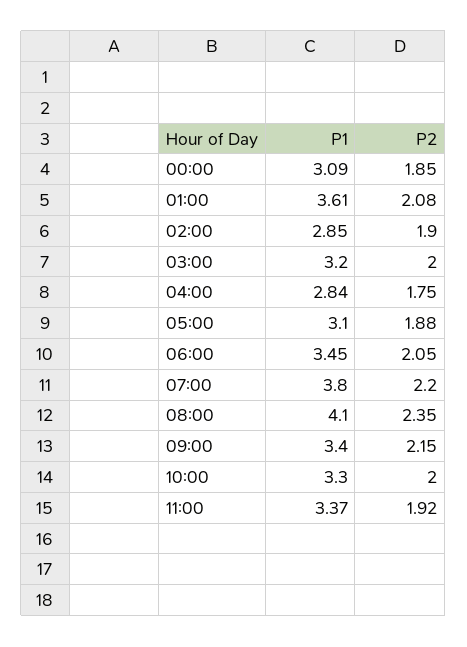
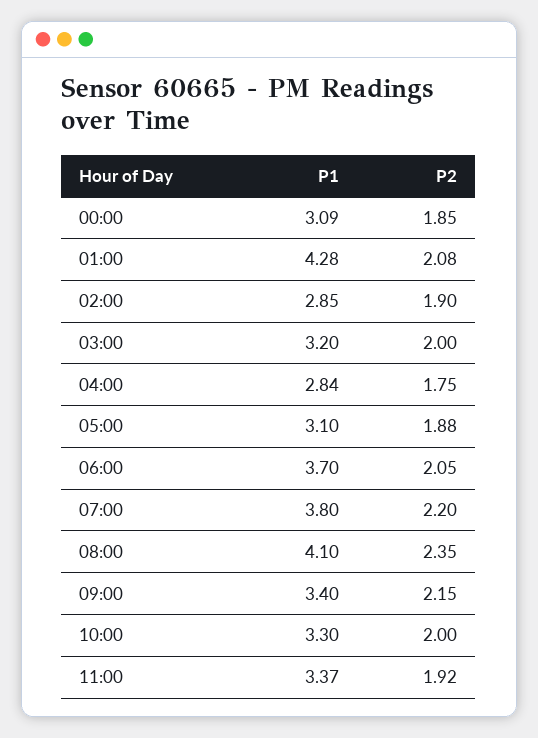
P1, 01:00: 3.61 -> 4.28
P1, 06:00: 3.45 -> 3.7

